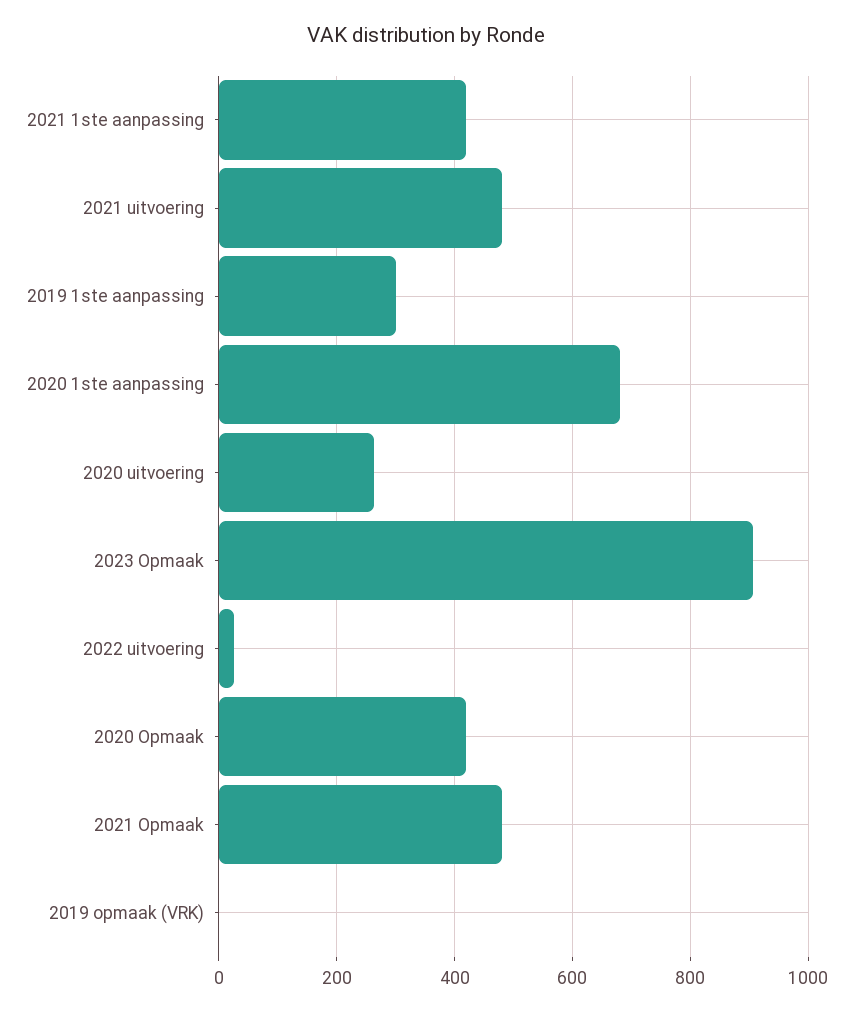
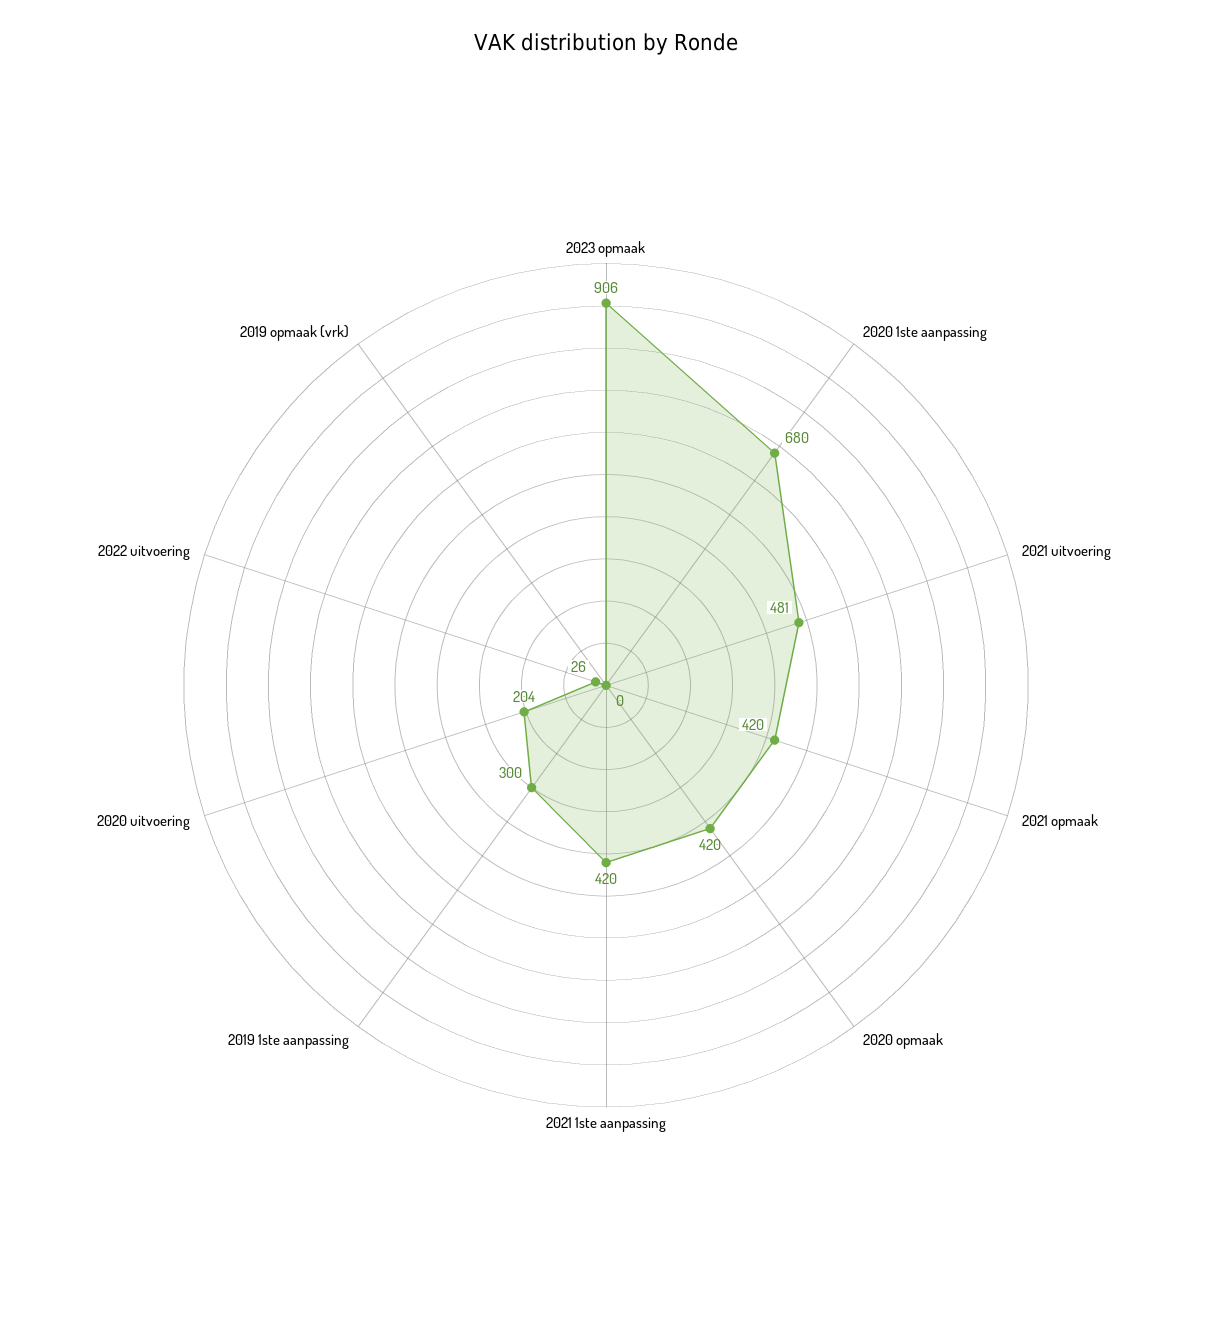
2020 uitvoering: 260 -> 204
2021 Opmaak: 480 -> 420

